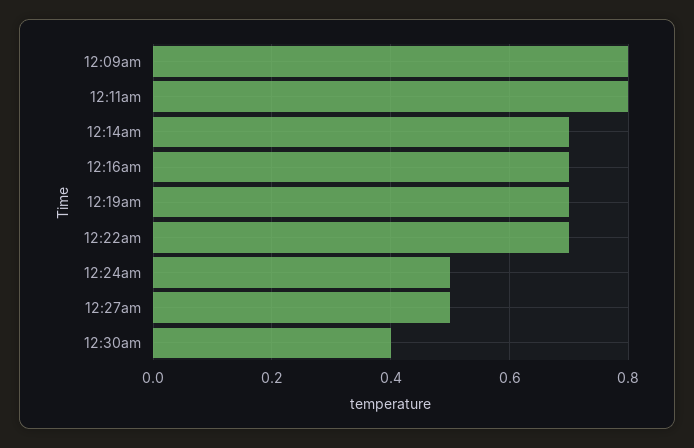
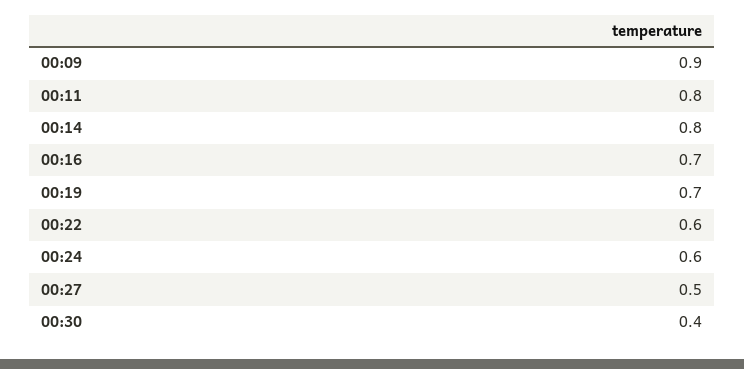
12:09am: 0.8 -> 0.9
12:14am: 0.7 -> 0.8
12:22am: 0.7 -> 0.6
12:24am: 0.5 -> 0.6

